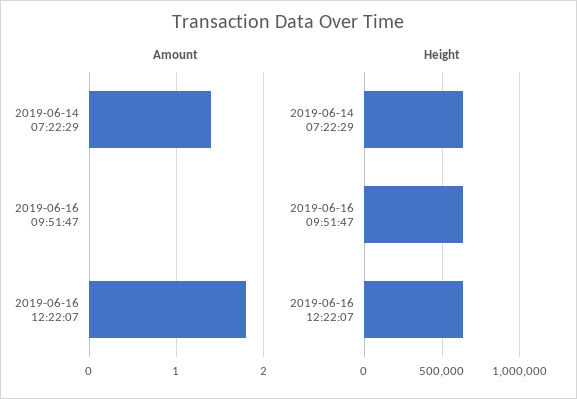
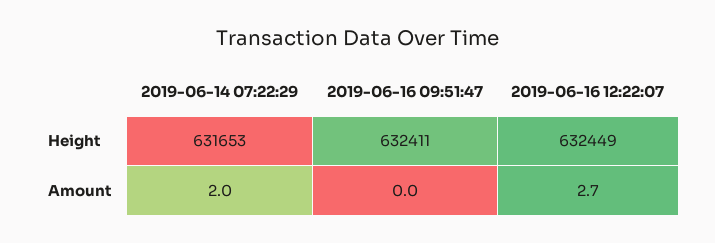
Amount, 2019-06-14 07:22:29: 1.4 -> 2
Amount, 2019-06-16 12:22:07: 1.8 -> 2.7

